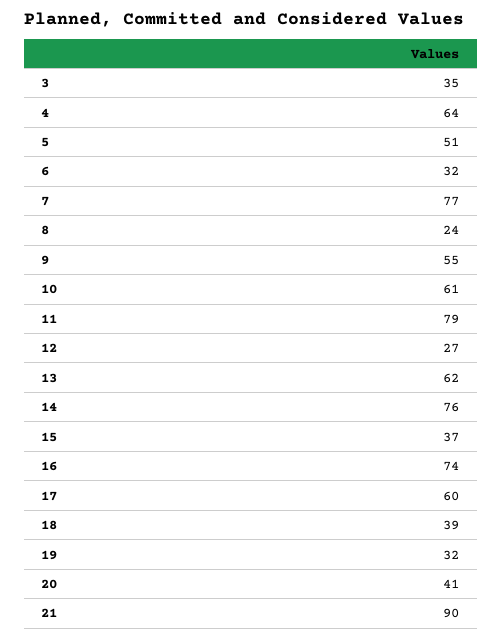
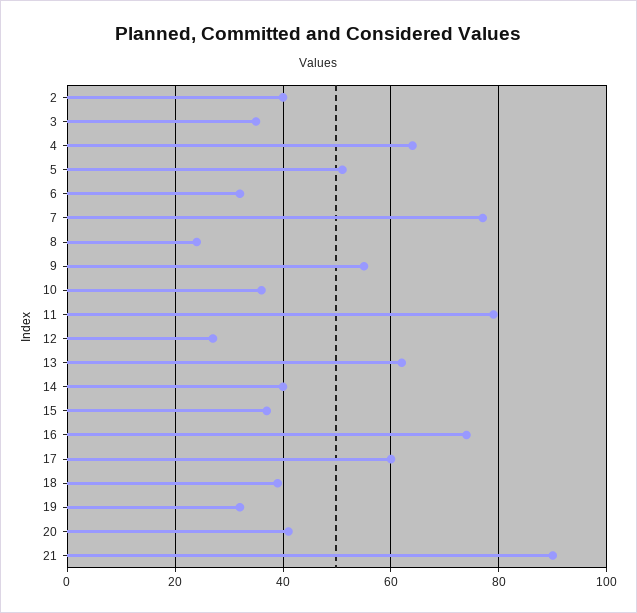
10: 61 -> 35
14: 76 -> 40
2: none -> 40

